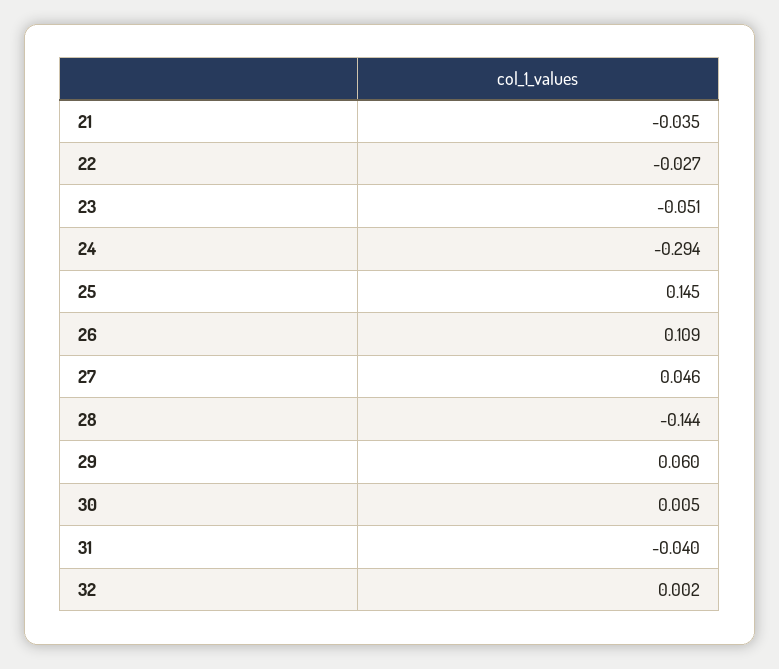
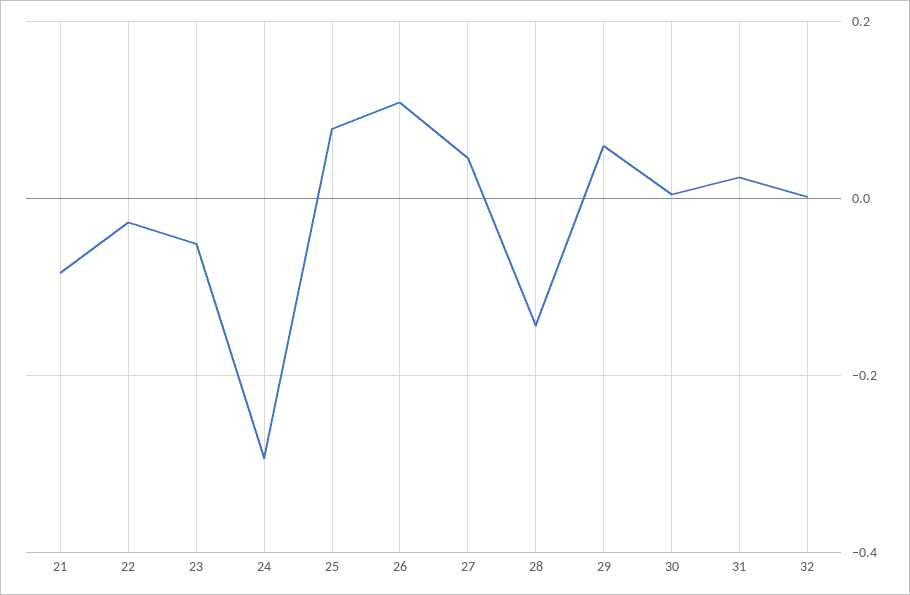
21: -0.035 -> -0.08
25: 0.145 -> 0.08
31: -0.04 -> 0.02

